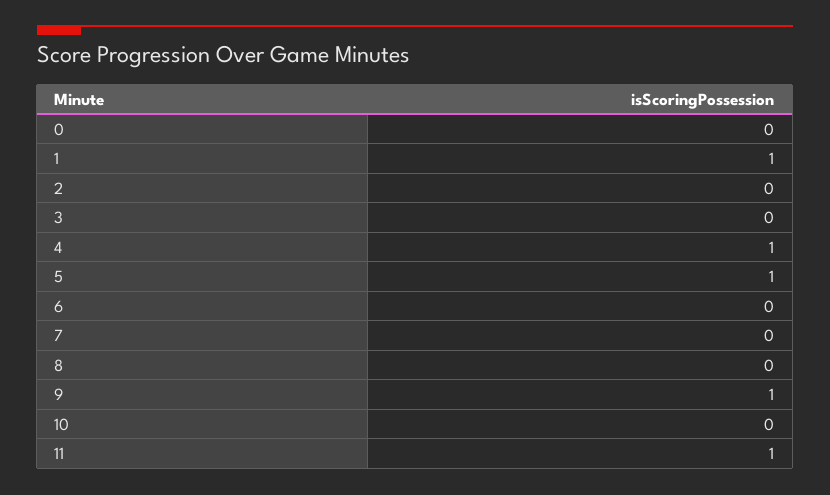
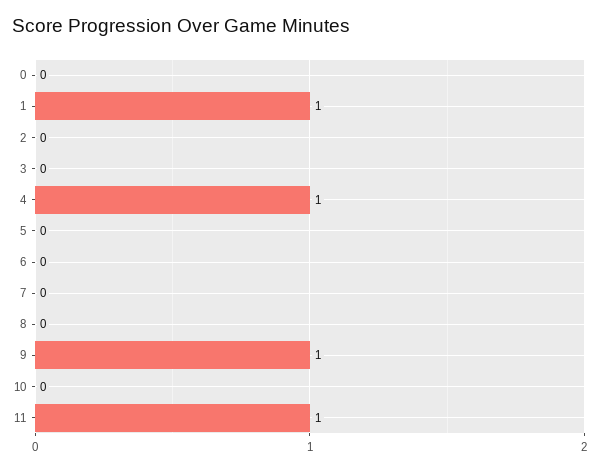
5: 1 -> 0

